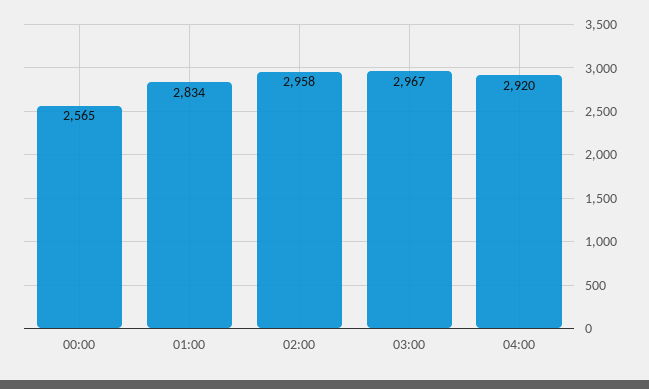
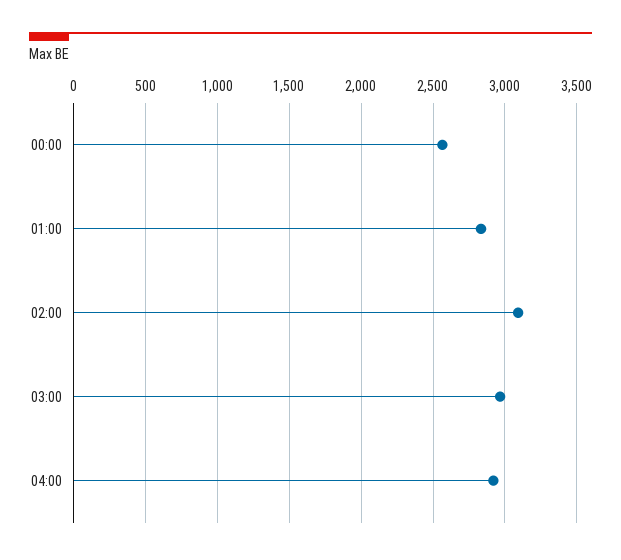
02:00: 2958 -> 3100

